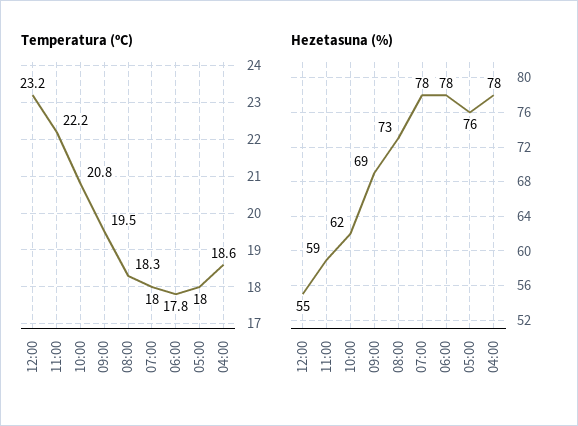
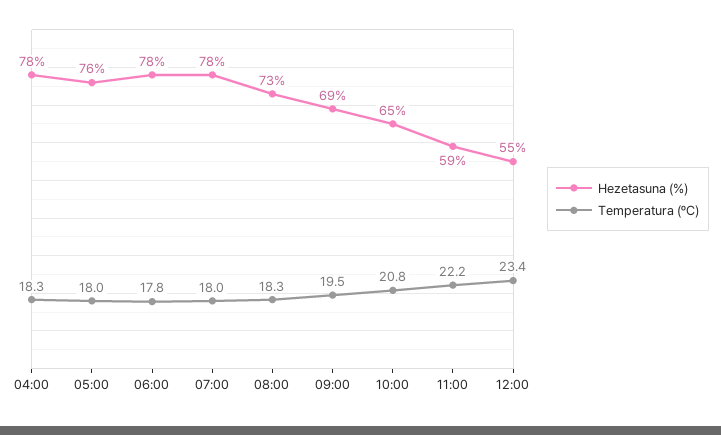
Temperatura (ºC), 12:00: 23.2 -> 23.4
Temperatura (ºC), 04:00: 18.6 -> 18.3
Hezetasuna (%), 10:00: 62 -> 65

